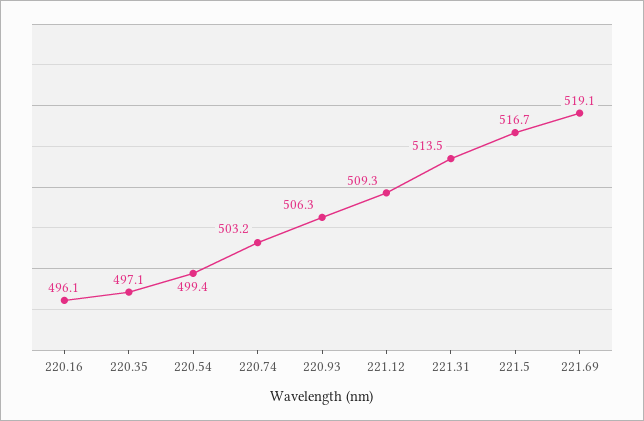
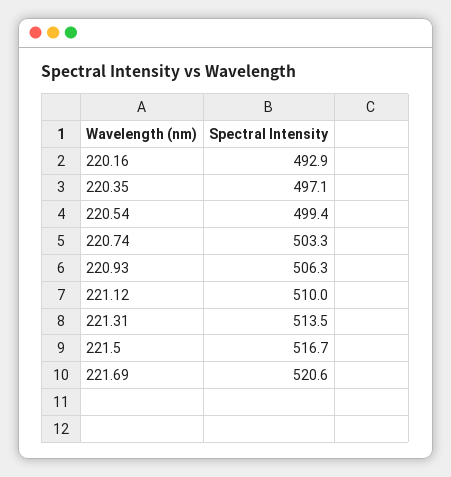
220.16: 496.1 -> 492.9
220.74: 503.2 -> 503.3
221.12: 509.3 -> 510
221.69: 519.1 -> 520.6

